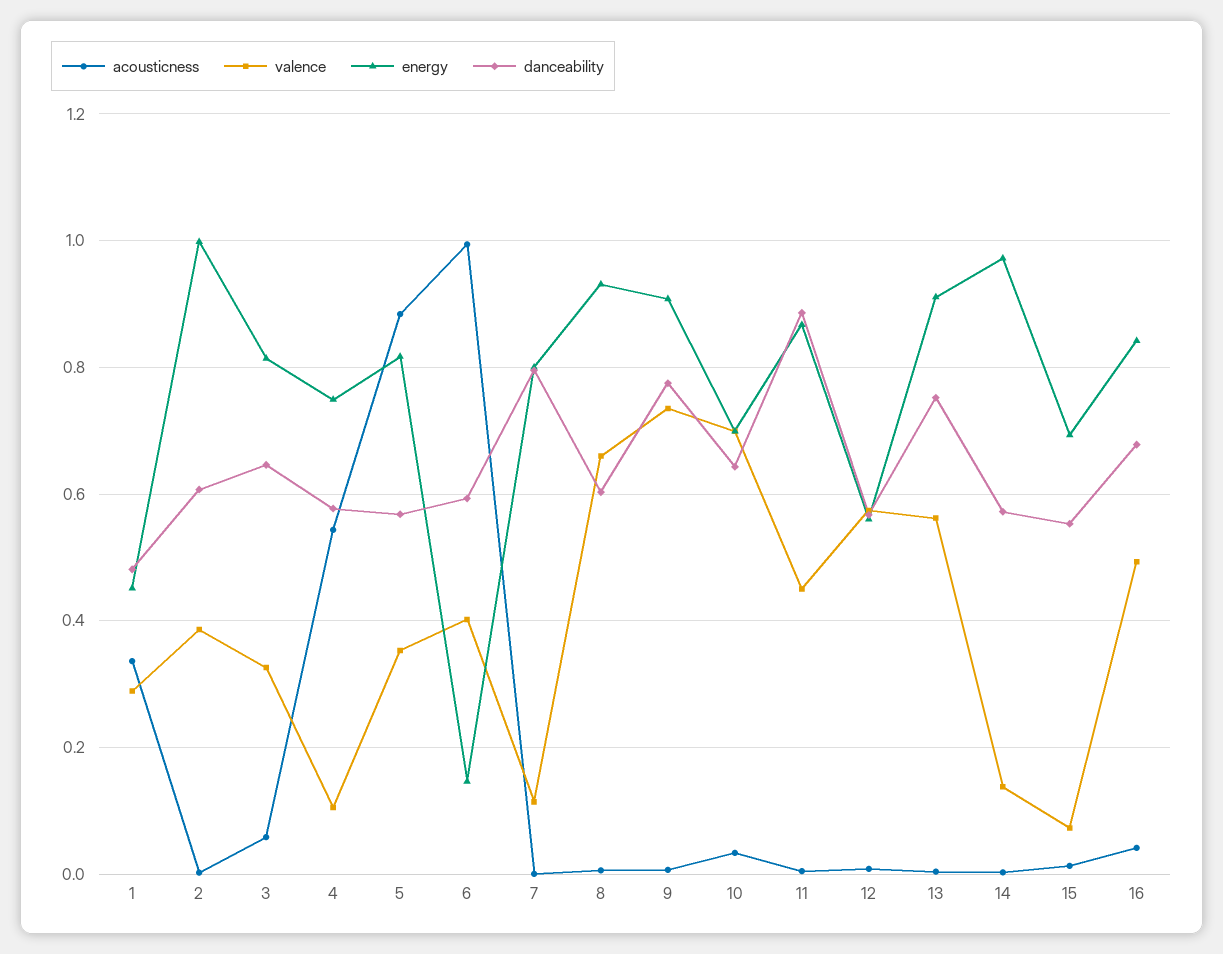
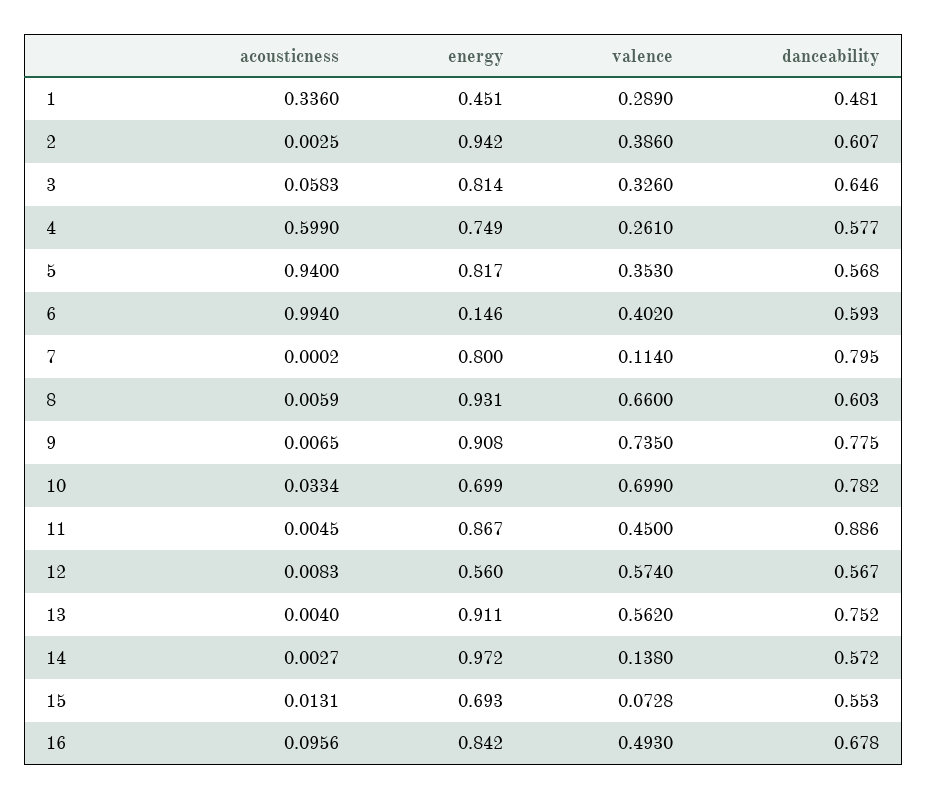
energy, 2: 1 -> 0.942
acousticness, 4: 0.54 -> 0.599
valence, 4: 0.1 -> 0.261
acousticness, 5: 0.88 -> 0.94
danceability, 10: 0.64 -> 0.782
acousticness, 16: 0.04 -> 0.0956

